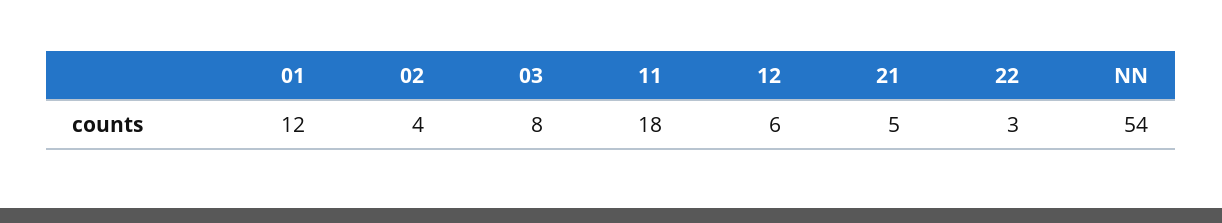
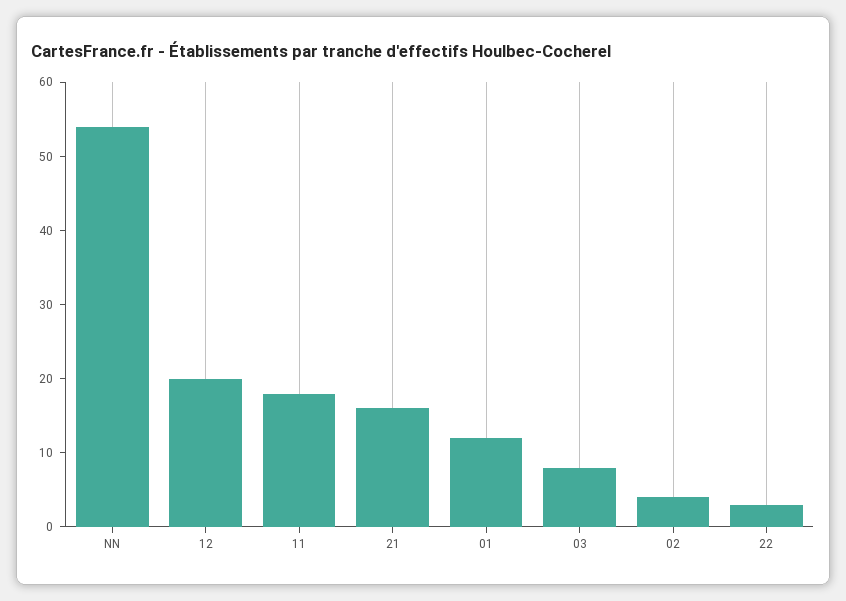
12: 6 -> 20
21: 5 -> 15

